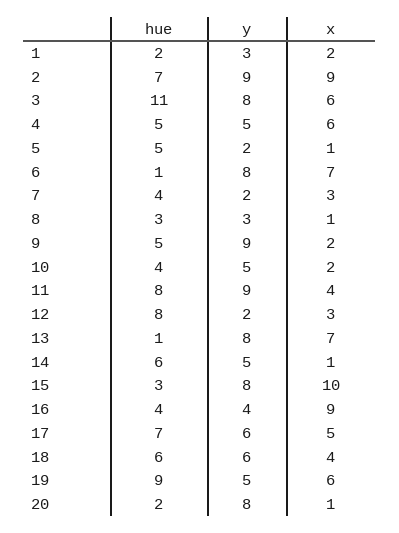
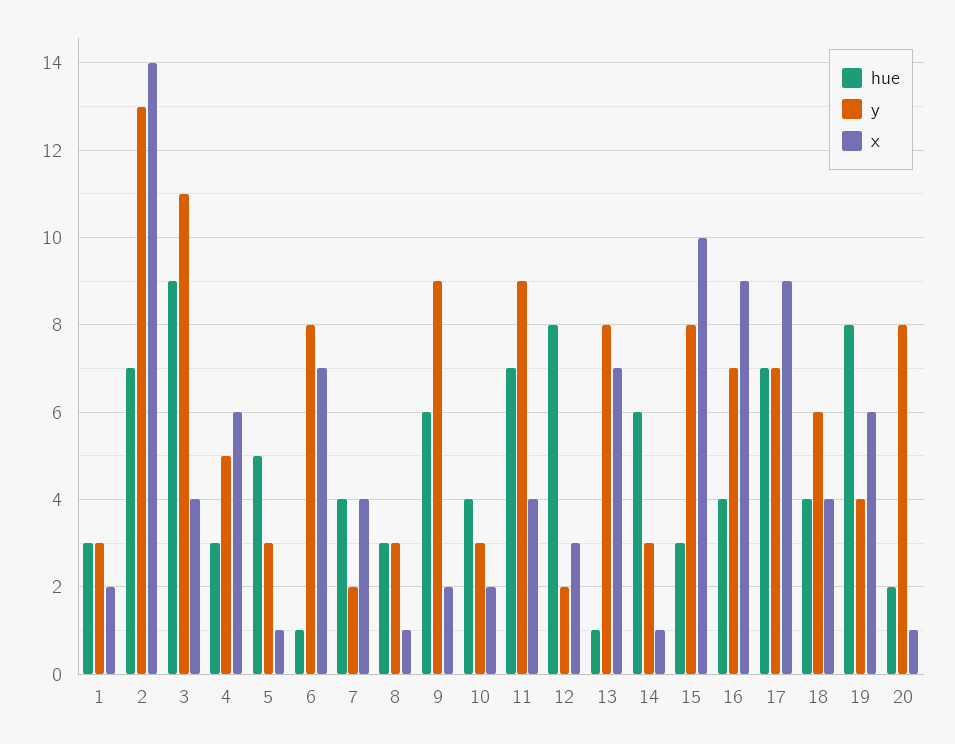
hue, 1: 2 -> 3
y, 2: 9 -> 13
x, 2: 9 -> 14
hue, 3: 11 -> 9
y, 3: 8 -> 11
x, 3: 6 -> 4
hue, 4: 5 -> 3
y, 5: 2 -> 3
x, 7: 3 -> 4
hue, 9: 5 -> 6
y, 10: 5 -> 3
hue, 11: 8 -> 7
y, 14: 5 -> 3
y, 16: 4 -> 7
y, 17: 6 -> 7
x, 17: 5 -> 9
hue, 18: 6 -> 4
hue, 19: 9 -> 8
y, 19: 5 -> 4

